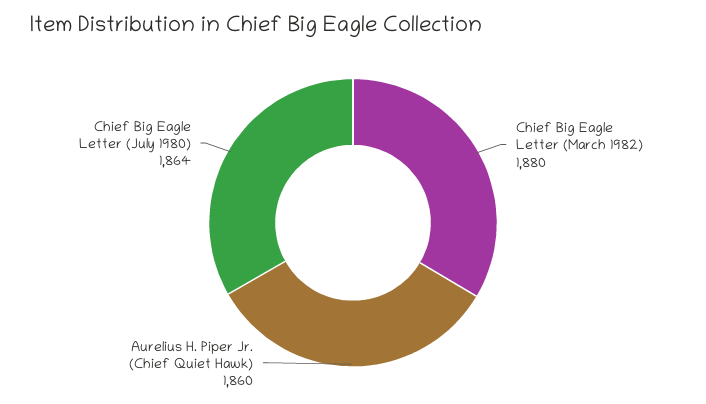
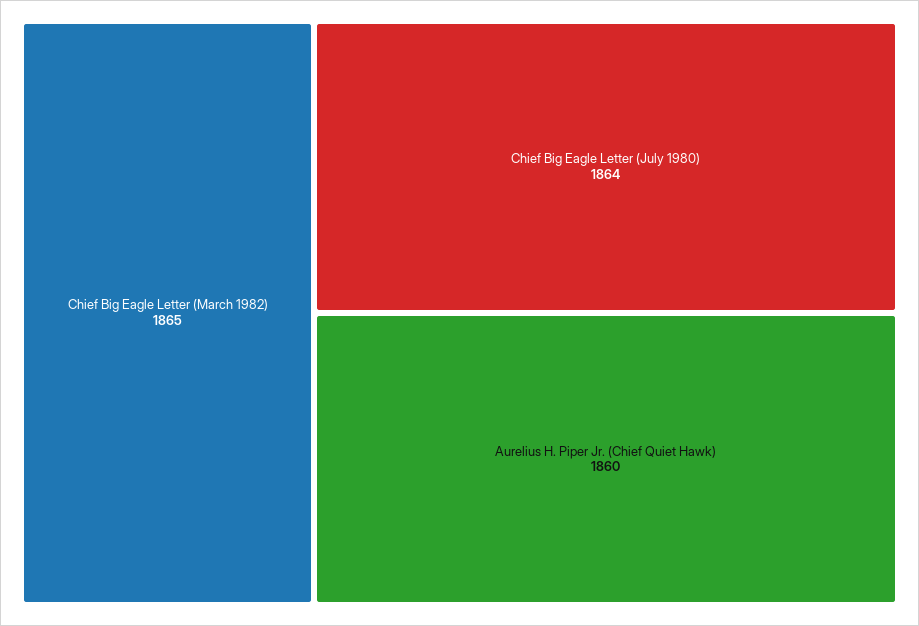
Chief Big Eagle Letter (March 1982): 1880 -> 1865

